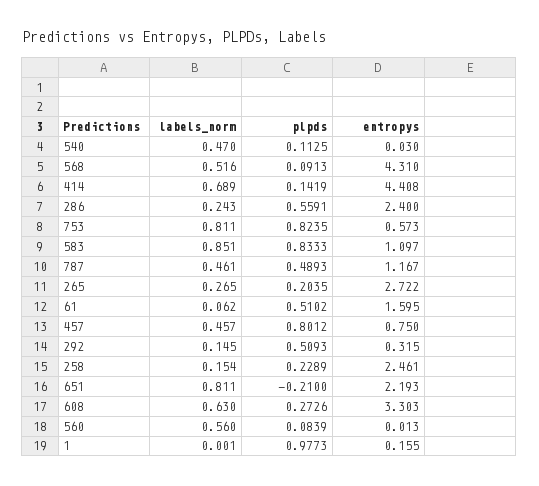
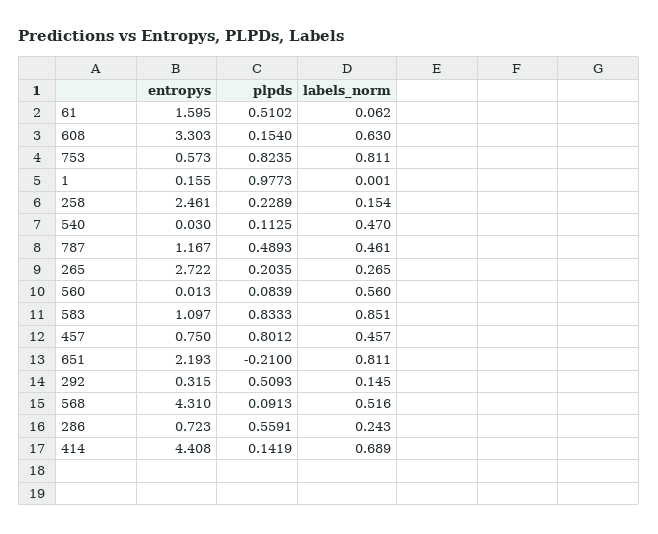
entropys, 286: 2.4 -> 0.723
plpds, 608: 0.2726 -> 0.154

